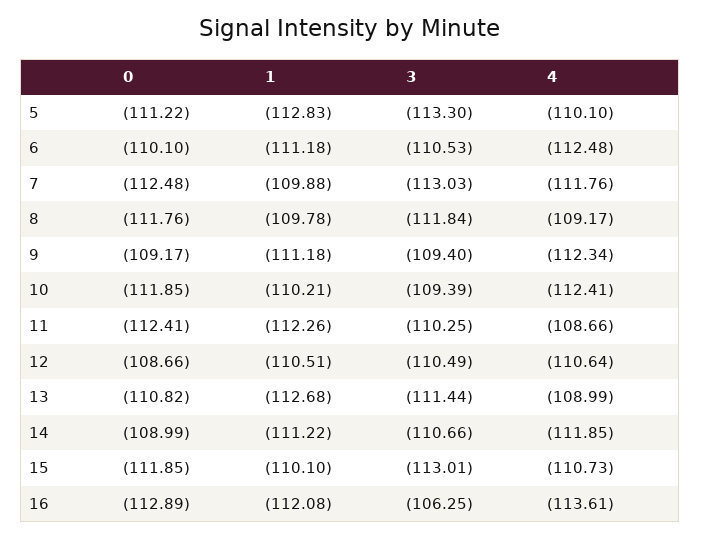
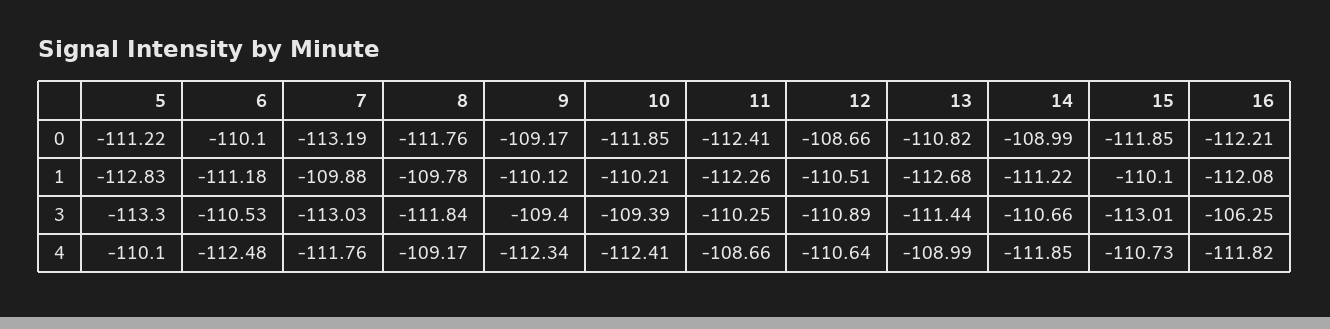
0, 7: -112.48 -> -113.19
1, 9: -111.18 -> -110.12
3, 12: -110.49 -> -110.89
0, 16: -112.89 -> -112.21
4, 16: -113.61 -> -111.82

